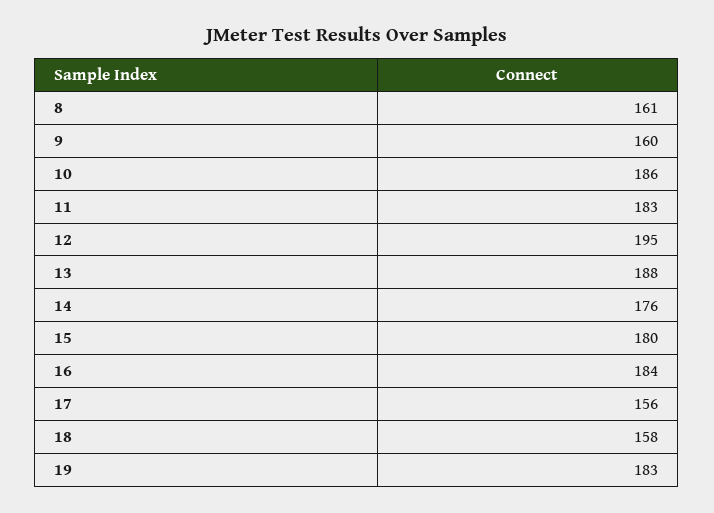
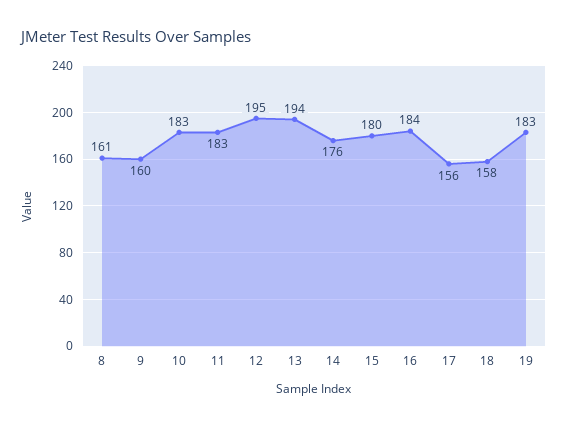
10: 186 -> 183
13: 188 -> 194

